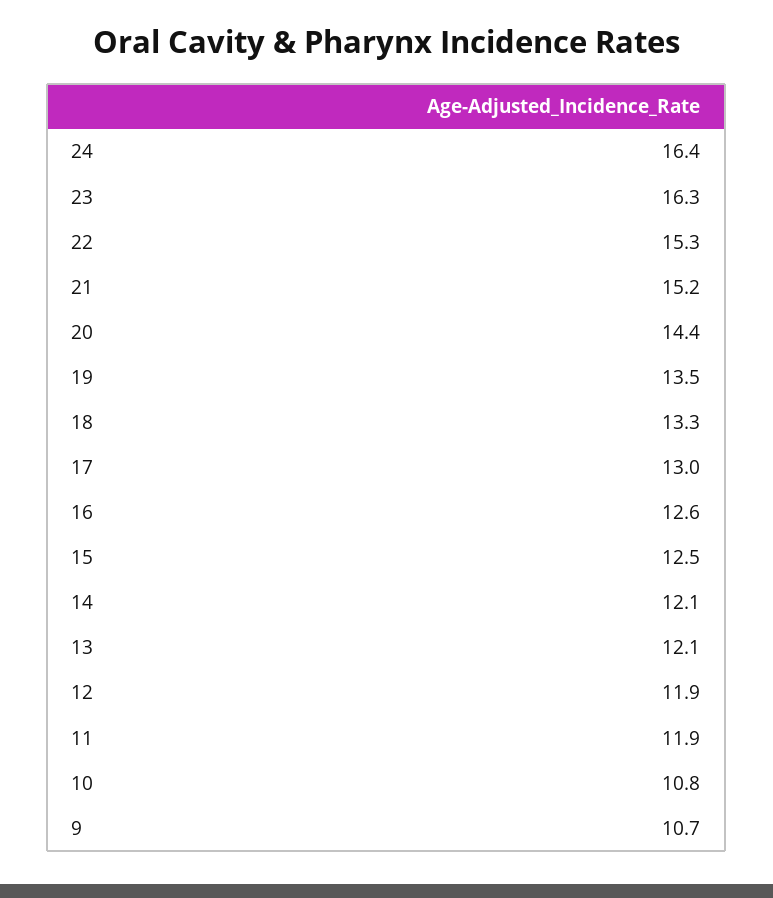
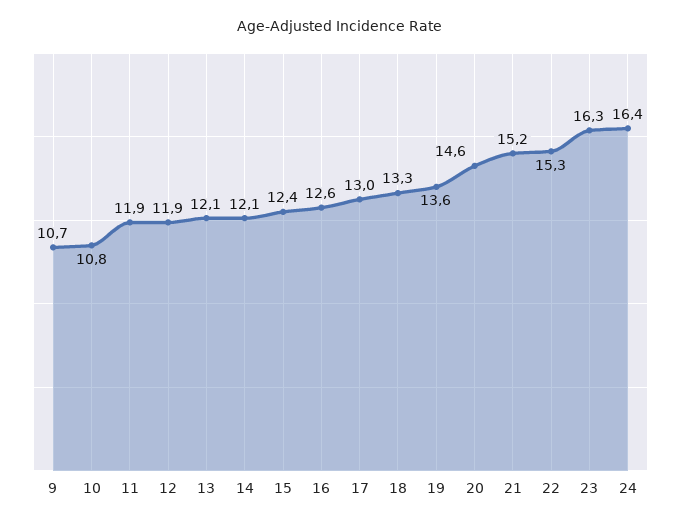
20: 14.4 -> 14.6
19: 13.5 -> 13.6
15: 12.5 -> 12.4

